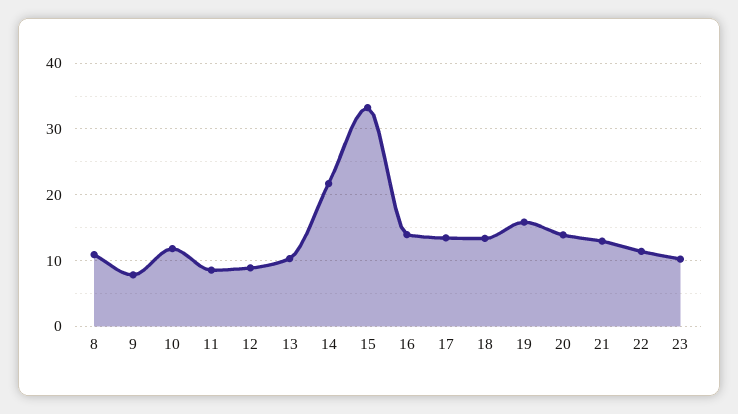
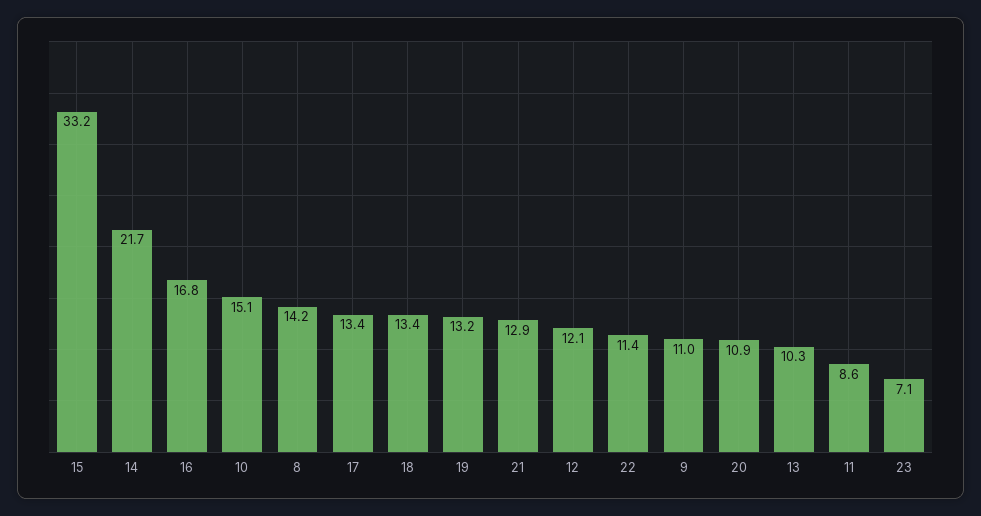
8: 11 -> 14.2
9: 8 -> 11
10: 12 -> 15.1
12: 9 -> 12.1
16: 14 -> 16.8
19: 16 -> 13.2
20: 14 -> 10.9
23: 10 -> 7.1

